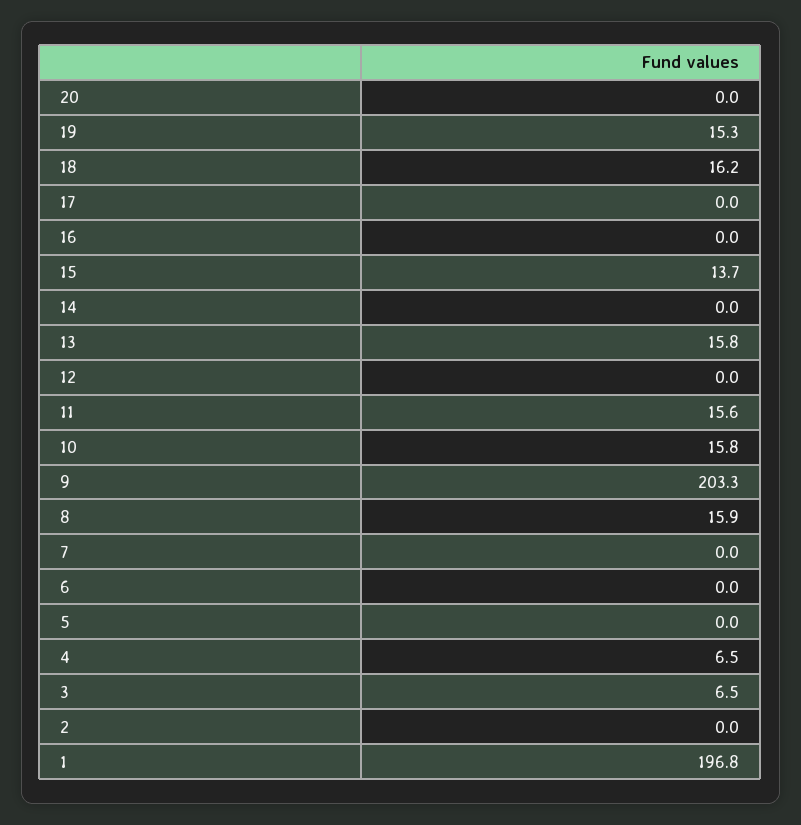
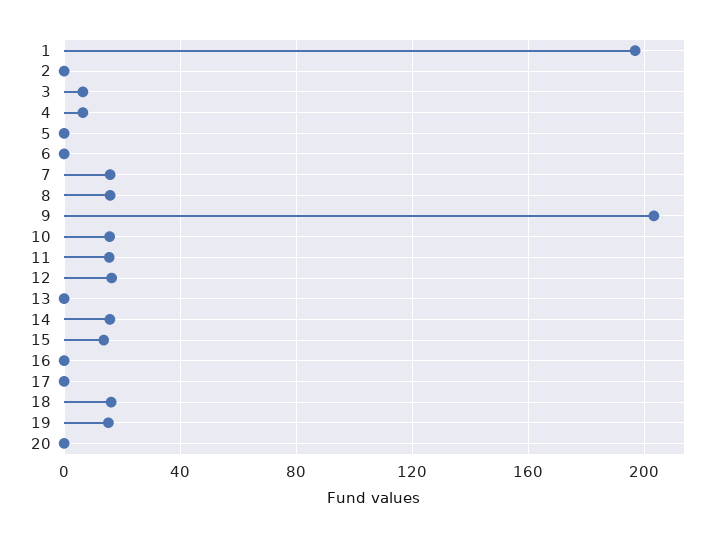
14: 0 -> 15
13: 15.8 -> 0
12: 0 -> 15
7: 0 -> 15

